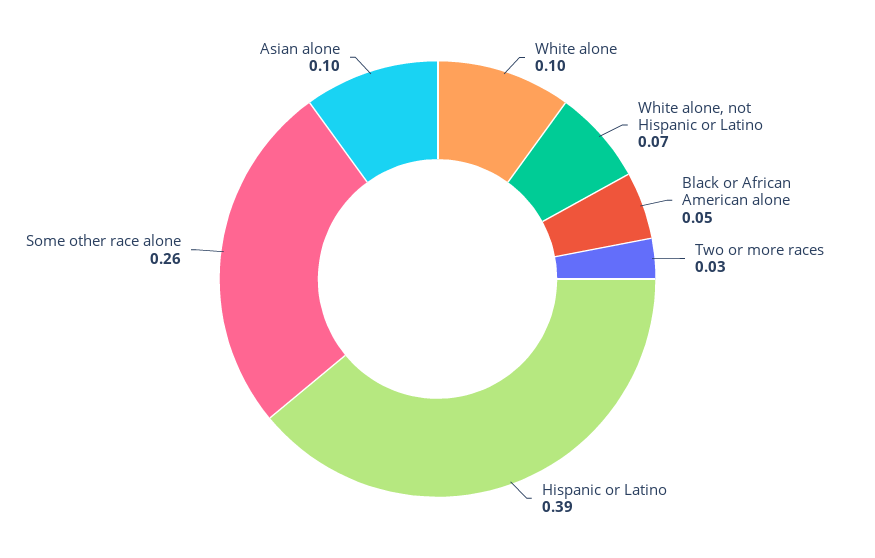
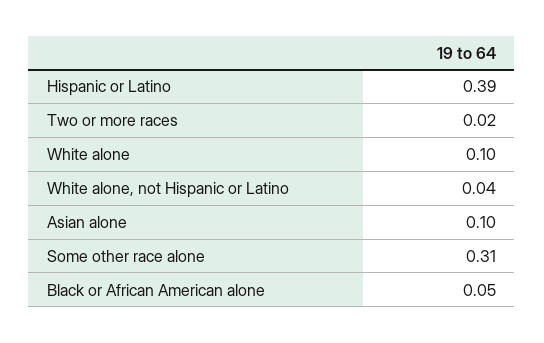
White alone, not Hispanic or Latino: 0.07 -> 0.04
Two or more races: 0.03 -> 0.02
Some other race alone: 0.26 -> 0.31

